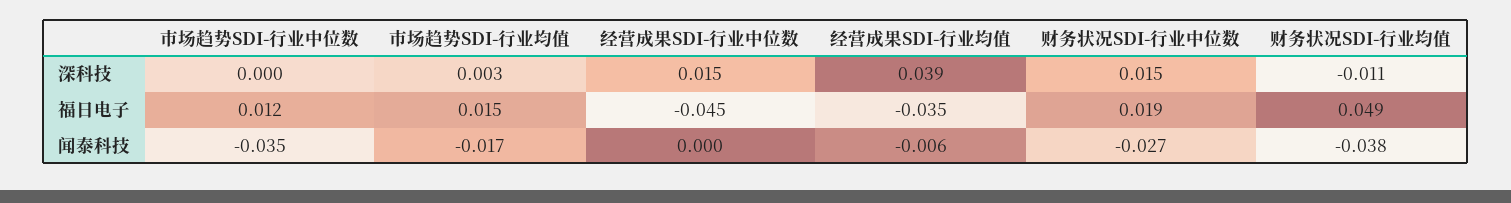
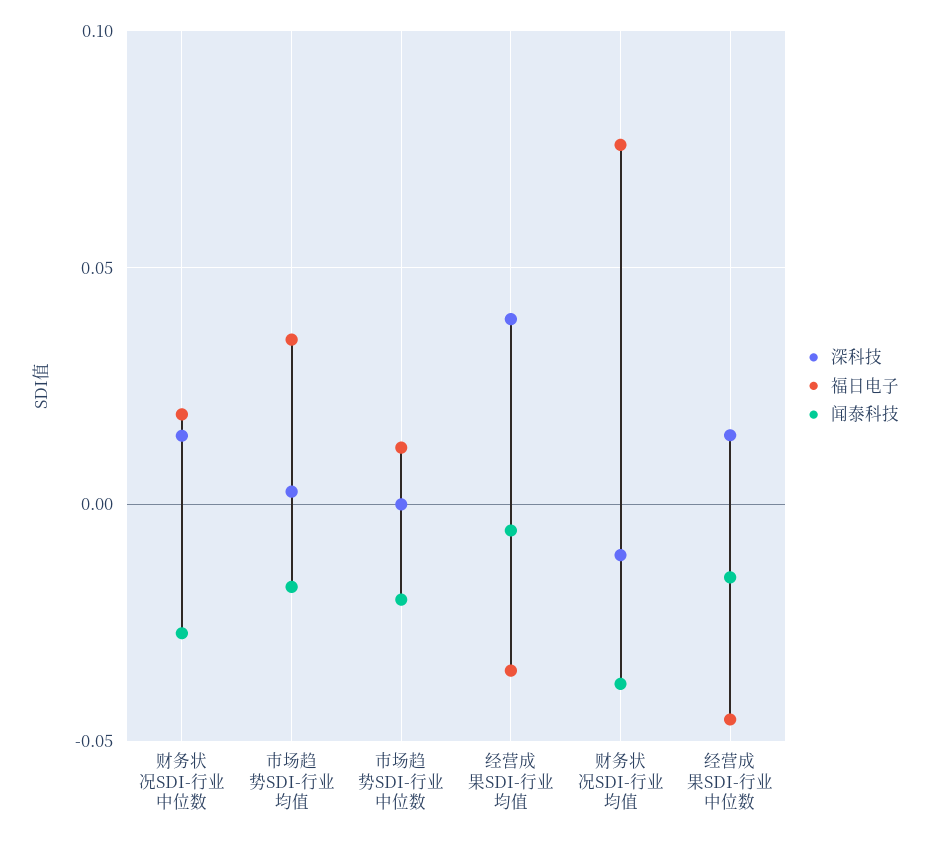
福日电子, 市场趋势SDI-行业均值: 0.015 -> 0.035
福日电子, 财务状况SDI-行业均值: 0.049 -> 0.075
闻泰科技, 市场趋势SDI-行业中位数: -0.035 -> -0.02
闻泰科技, 经营成果SDI-行业中位数: 0 -> -0.015

